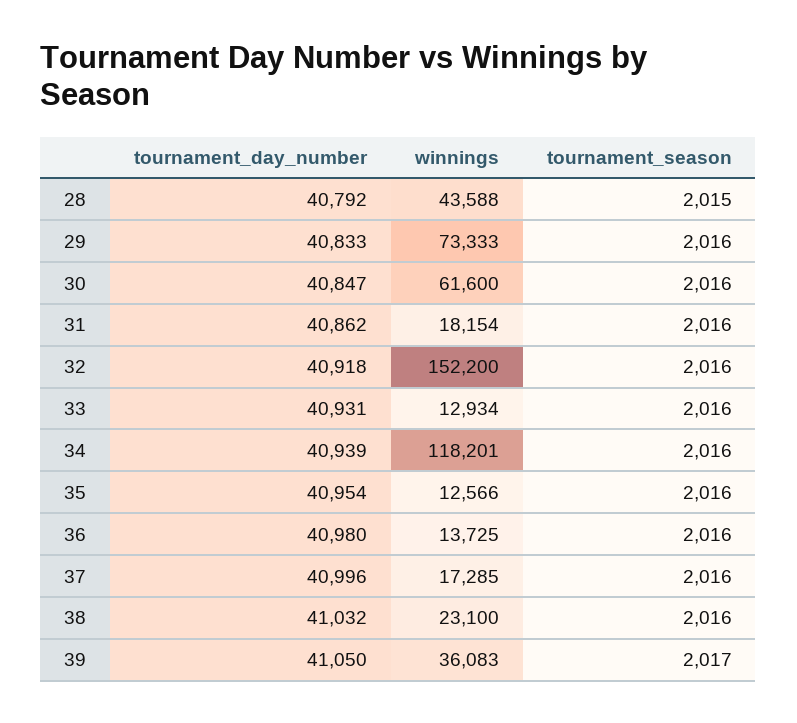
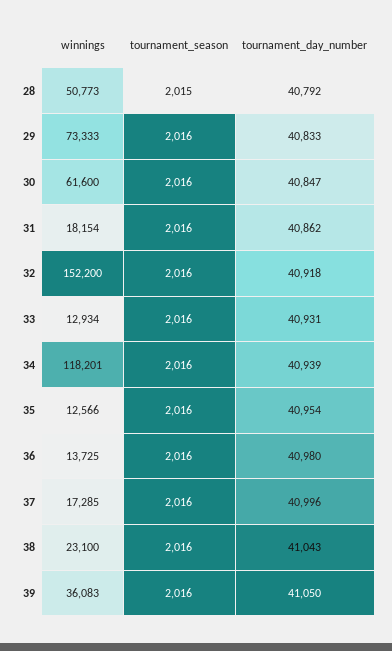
winnings, 28: 43588 -> 50773
tournament_day_number, 38: 41032 -> 41043
tournament_season, 39: 2017 -> 2016

